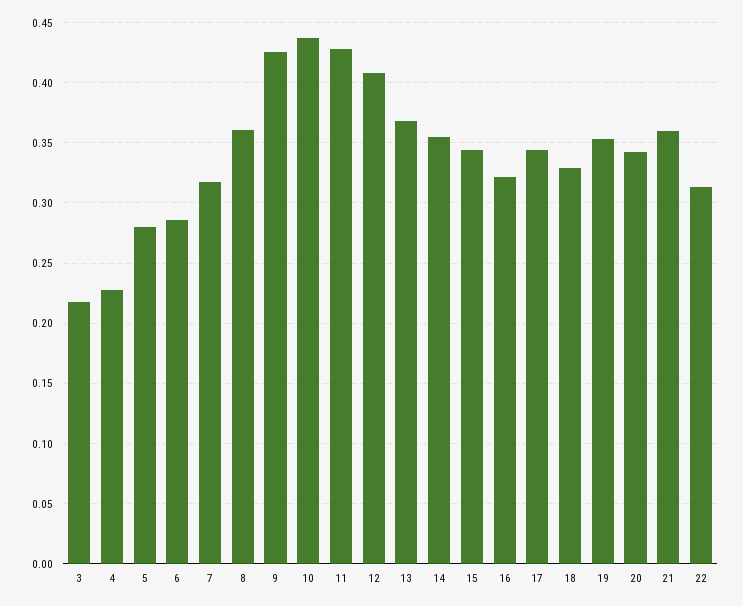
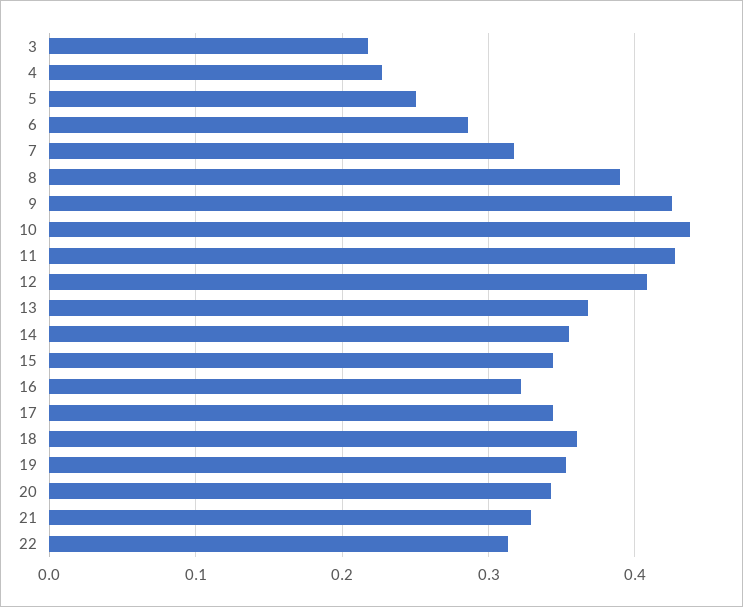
5: 0.28 -> 0.25
8: 0.36 -> 0.39
18: 0.33 -> 0.36
21: 0.36 -> 0.33

